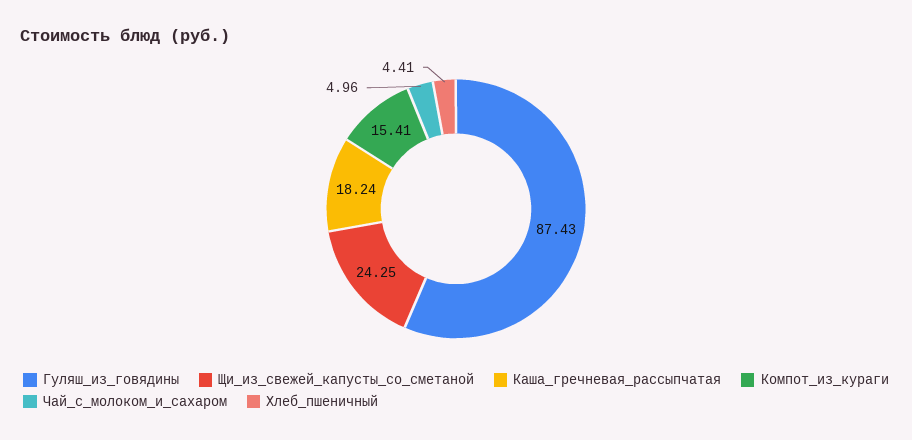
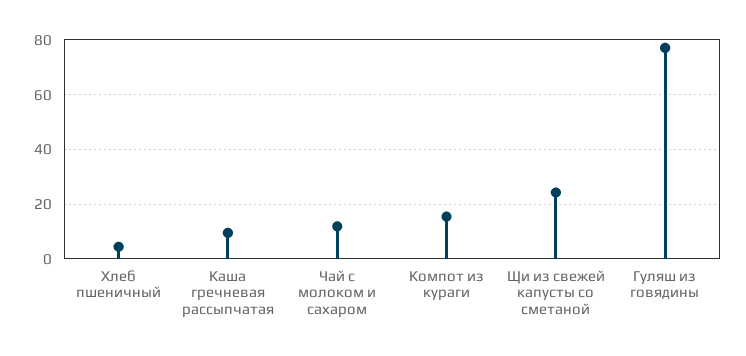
Гуляш_из_говядины: 87.43 -> 77.5
Каша_гречневая_рассыпчатая: 18.24 -> 10
Чай_с_молоком_и_сахаром: 4.96 -> 12.5

